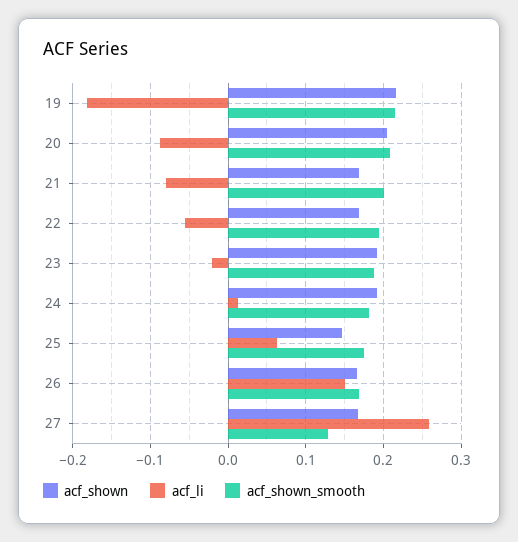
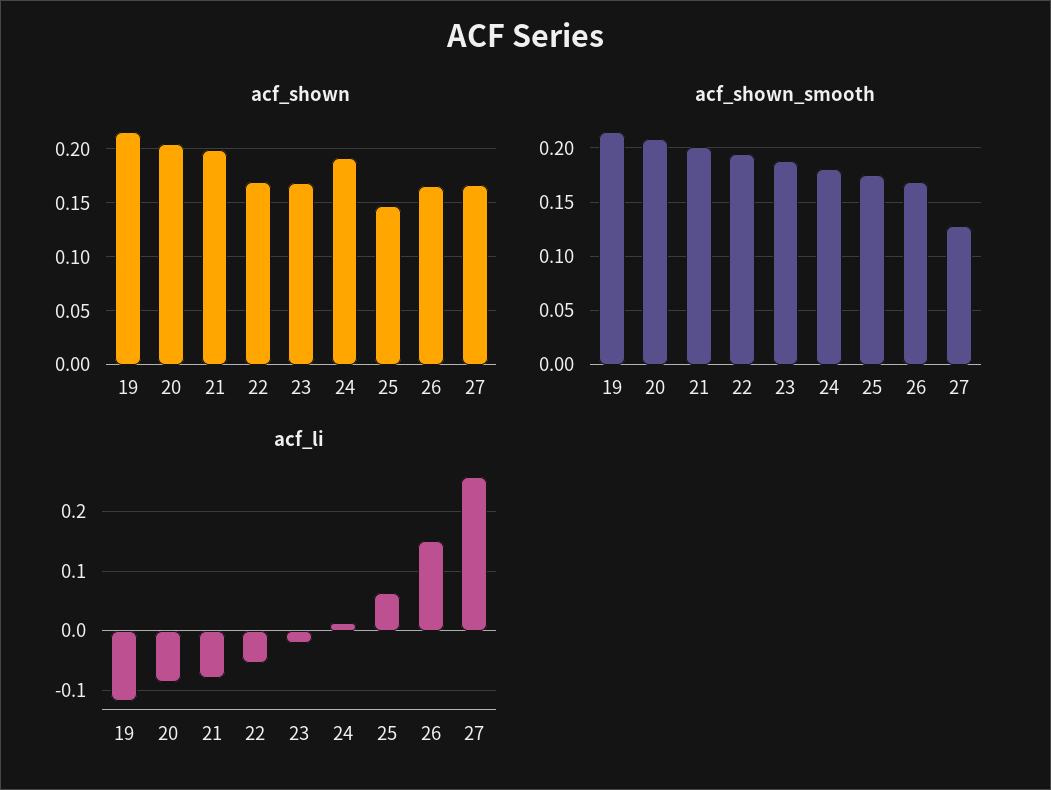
acf_li, 19: -0.18 -> -0.12
acf_shown, 21: 0.17 -> 0.2
acf_shown, 23: 0.19 -> 0.17

